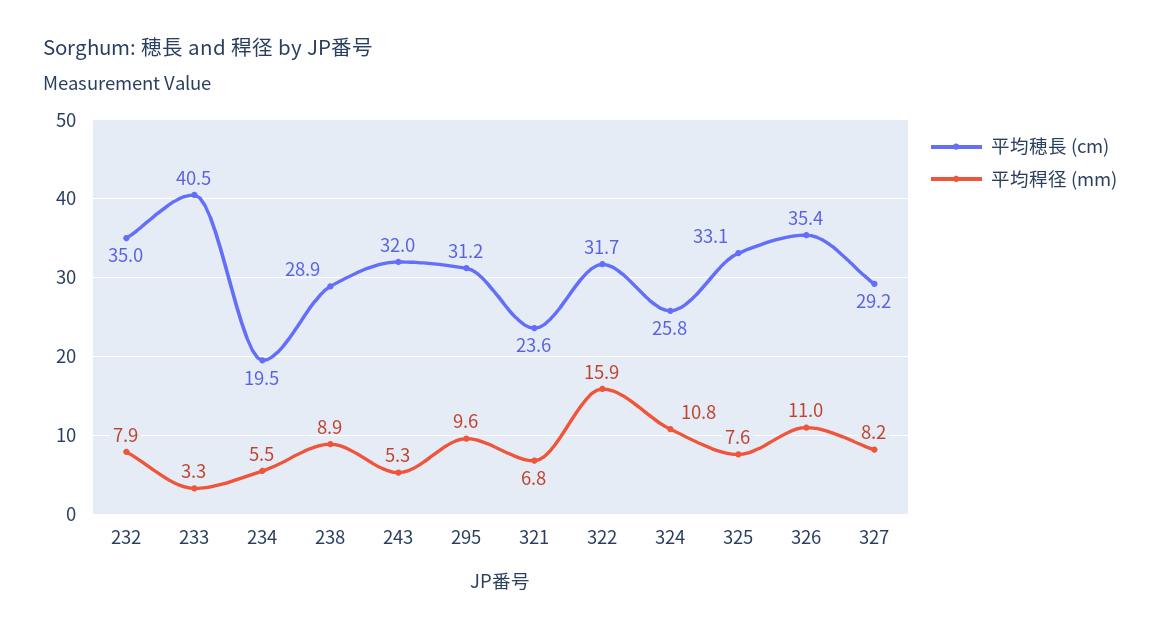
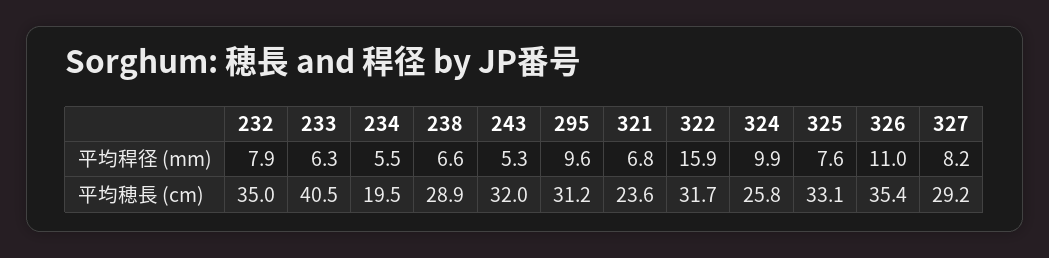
平均稈径 (mm), 233: 3.3 -> 6.3
平均稈径 (mm), 238: 8.9 -> 6.6
平均稈径 (mm), 324: 10.8 -> 9.9

